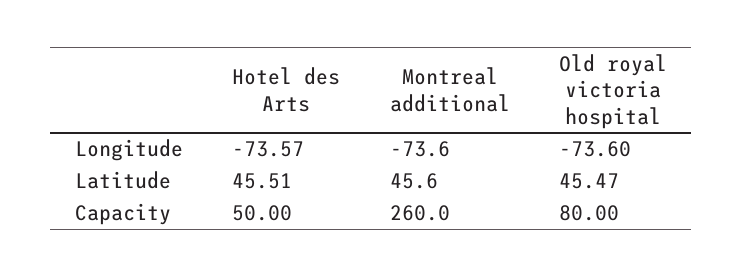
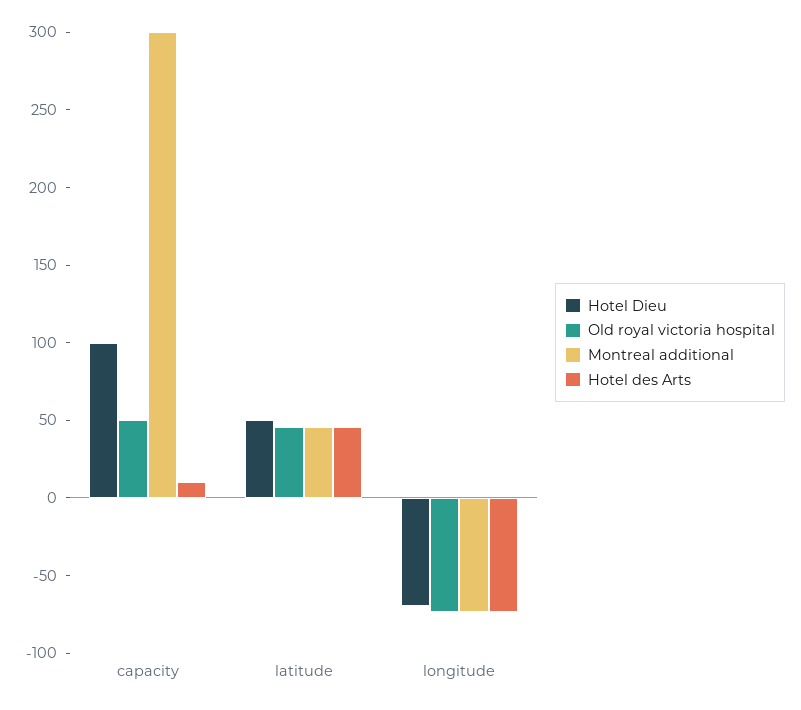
Hotel des Arts, Capacity: 50 -> 10
Montreal additional, Capacity: 260 -> 300
Old royal victoria hospital, Capacity: 80 -> 50
Hotel Dieu, Capacity: none -> 100
Hotel Dieu, Latitude: none -> 50
Hotel Dieu, Longitude: none -> -70

